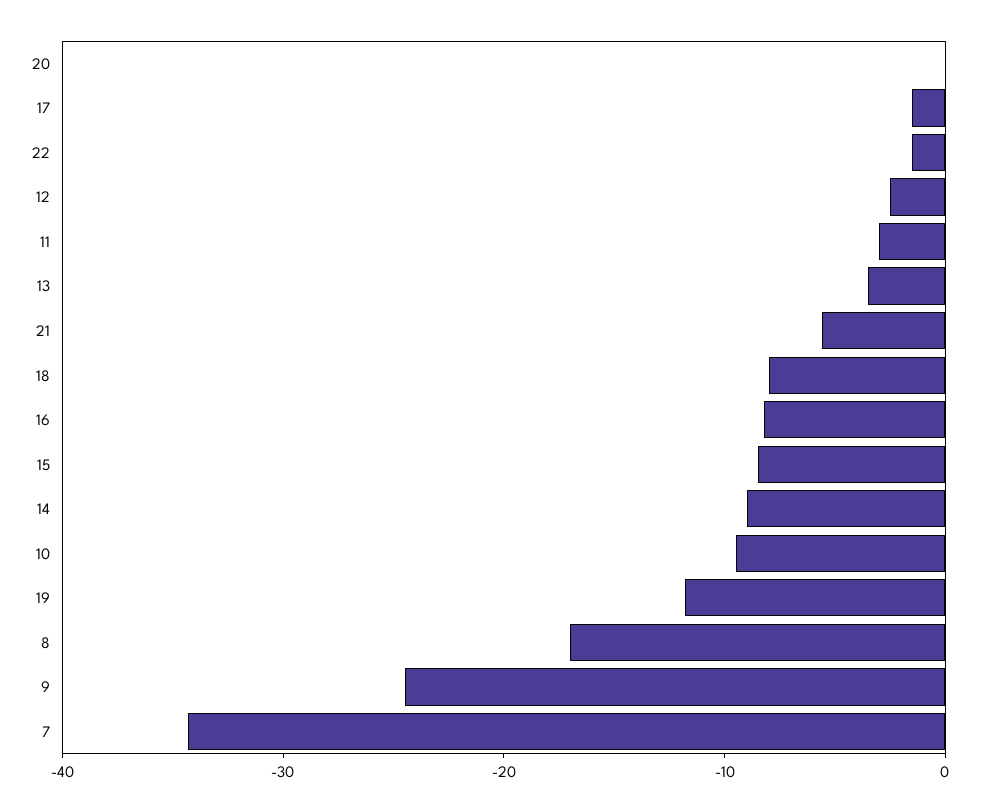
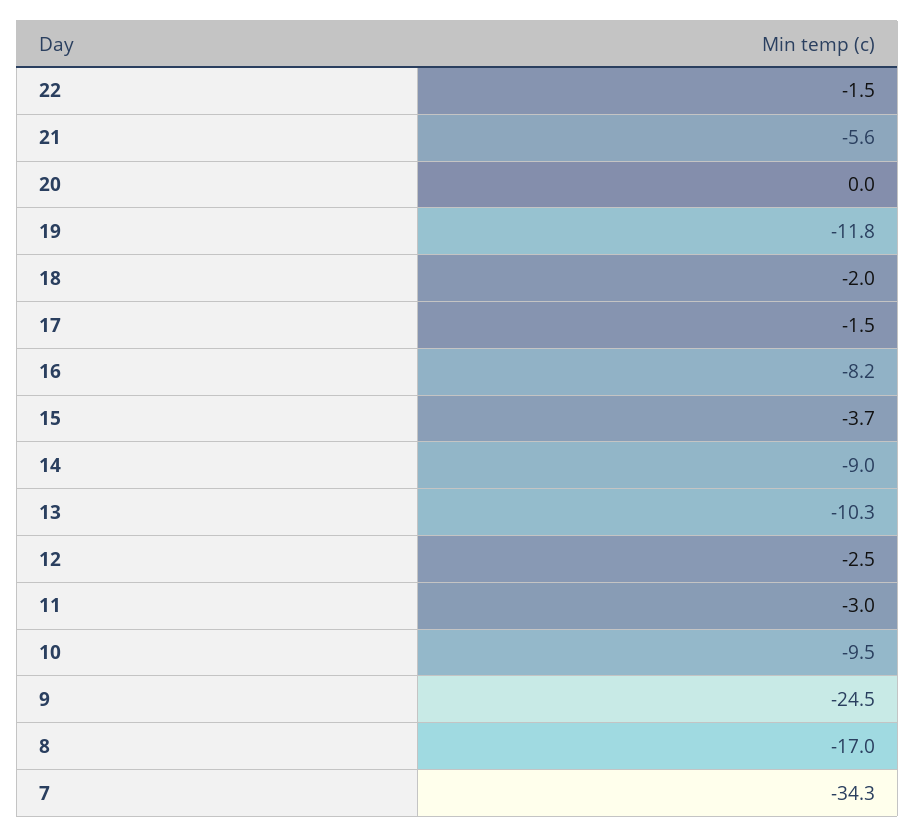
13: -4 -> -10.3
18: -8 -> -2
15: -8 -> -3.7

